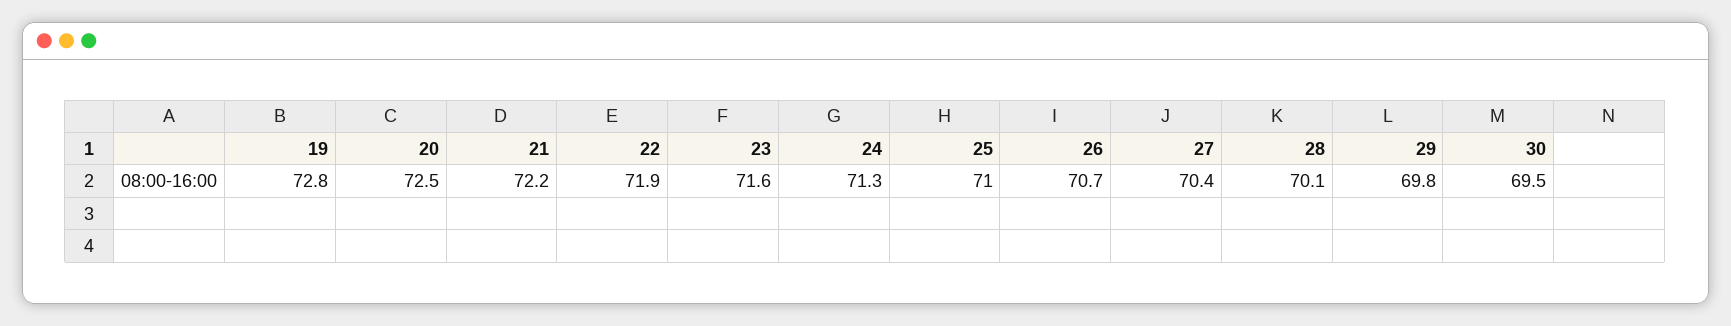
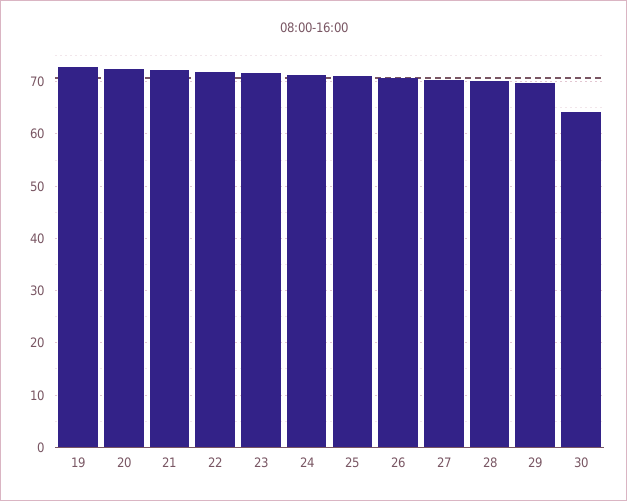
30: 69.5 -> 64

